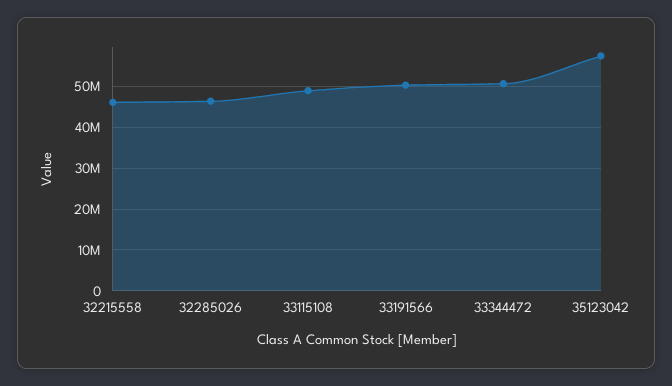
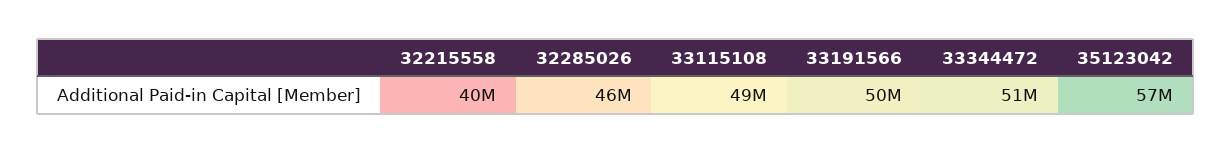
32215558: 46000000 -> 40000000

